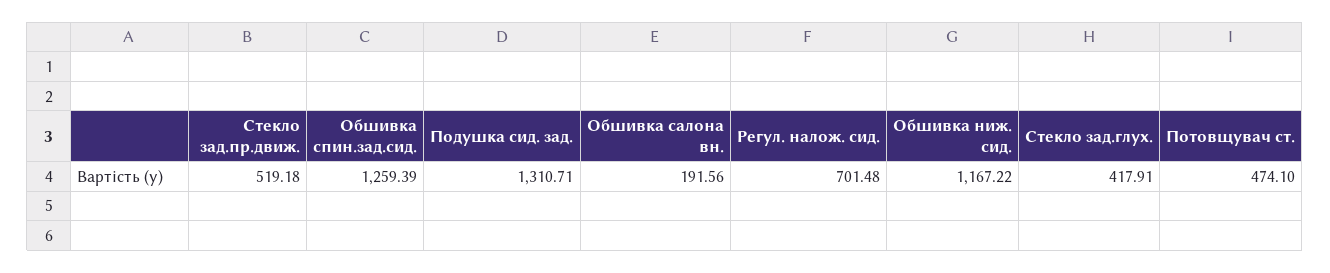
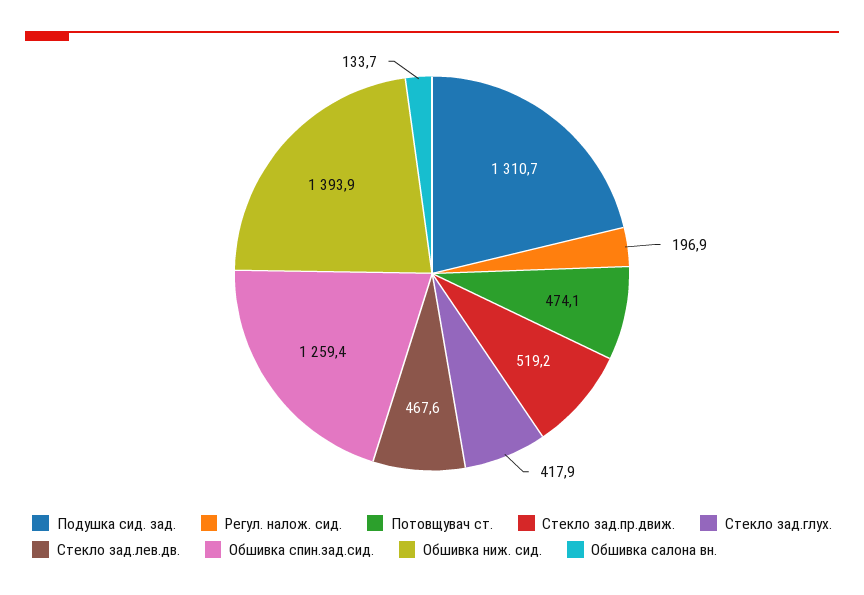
Обшивка салона вн.: 191.56 -> 133.7
Регул. налож. сид.: 701.48 -> 196.9
Обшивка ниж. сид.: 1167.22 -> 1393.9
Стекло зад.лев.дв.: none -> 467.6

